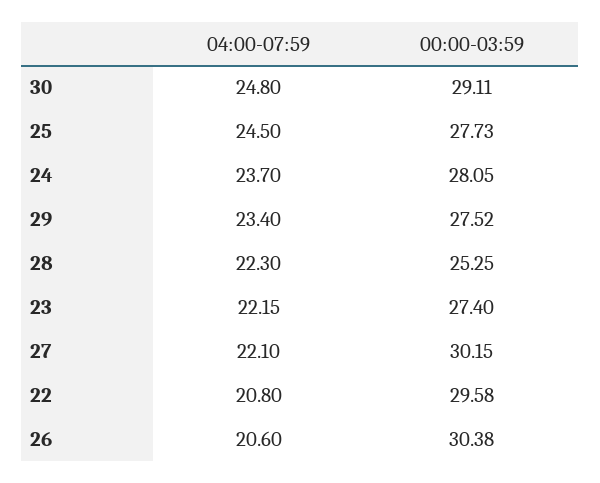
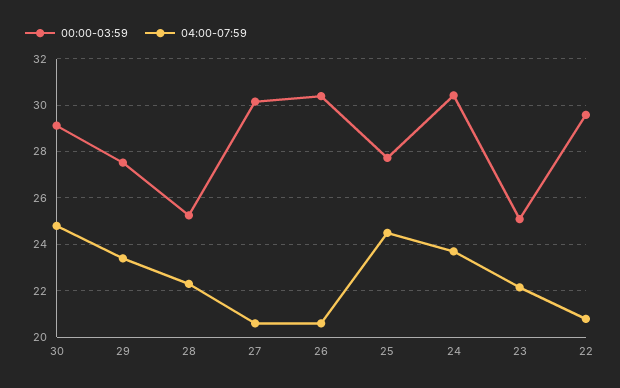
00:00-03:59, 24: 28.05 -> 30.5
00:00-03:59, 23: 27.4 -> 25
04:00-07:59, 27: 22.1 -> 20.5

